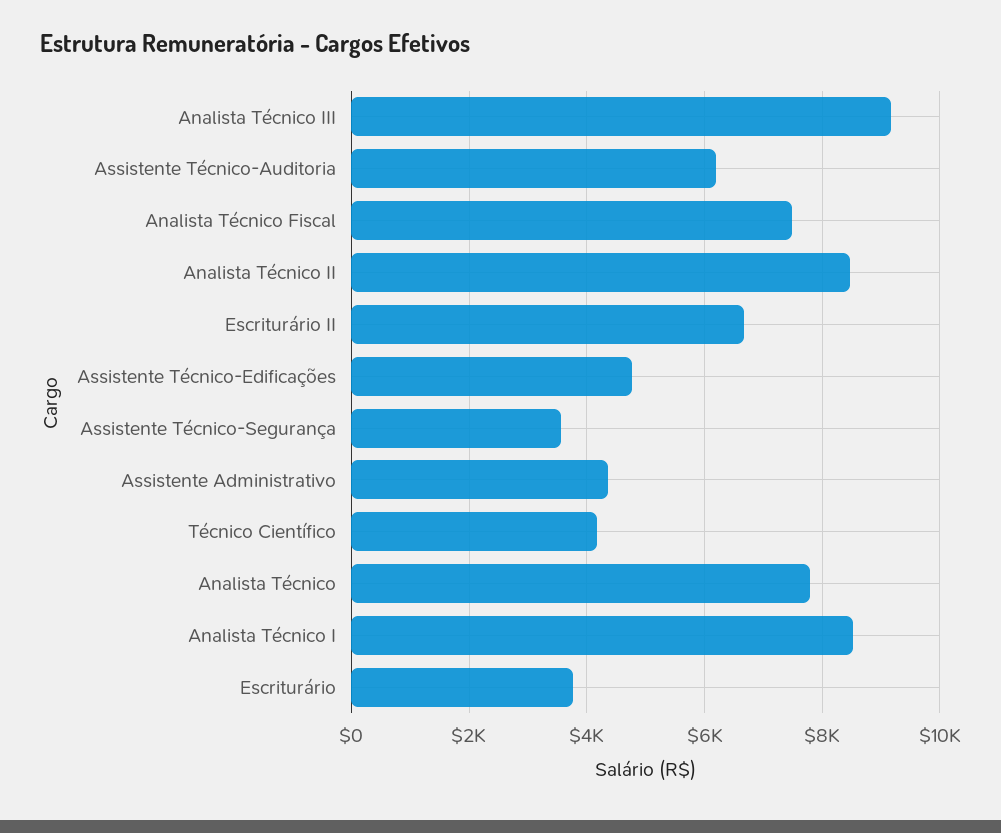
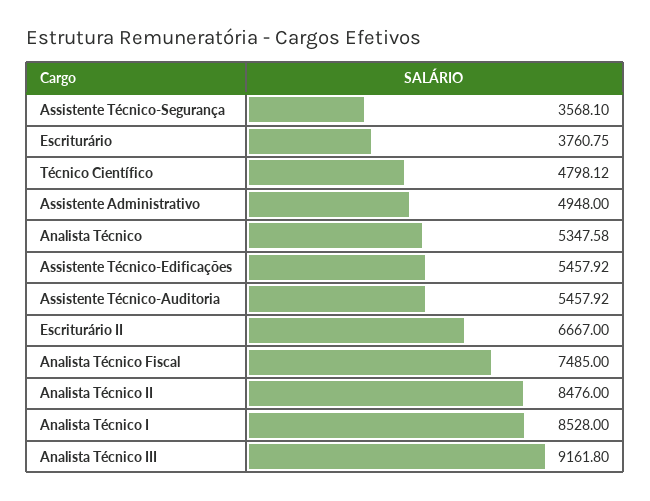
Assistente Técnico-Auditoria: 6200 -> 5457.92
Assistente Técnico-Edificações: 4800 -> 5457.92
Assistente Administrativo: 4400 -> 4948
Técnico Científico: 4200 -> 4798.12
Analista Técnico: 7800 -> 5347.58

